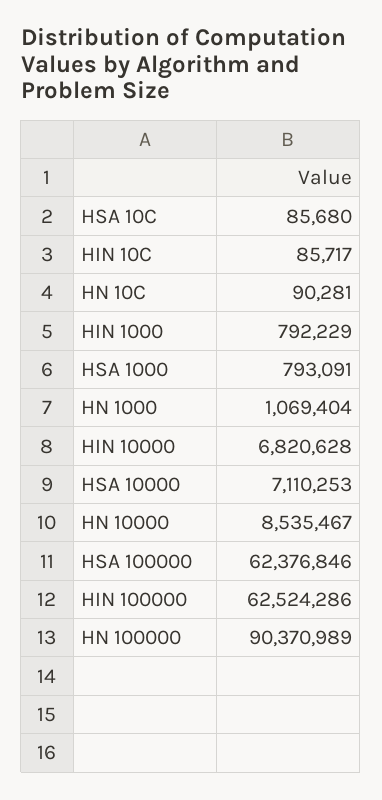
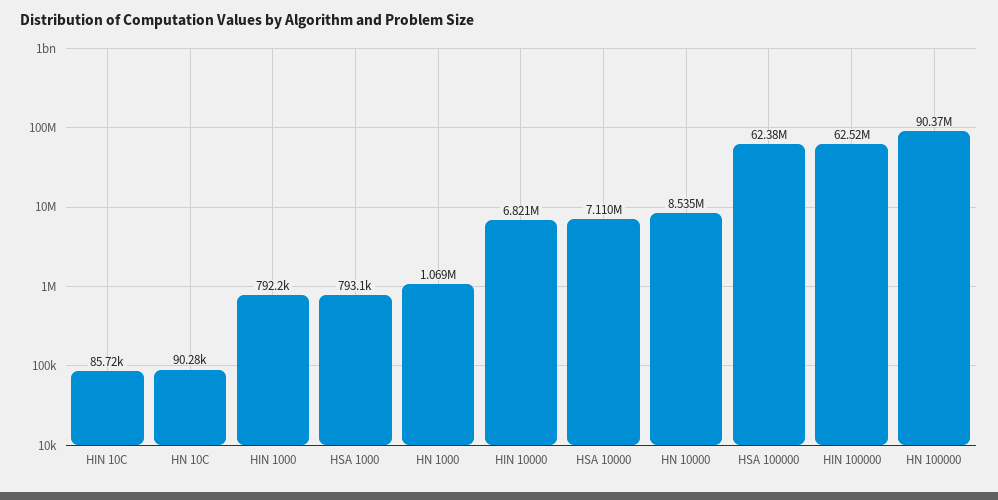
HSA 10C: 85680 -> none

